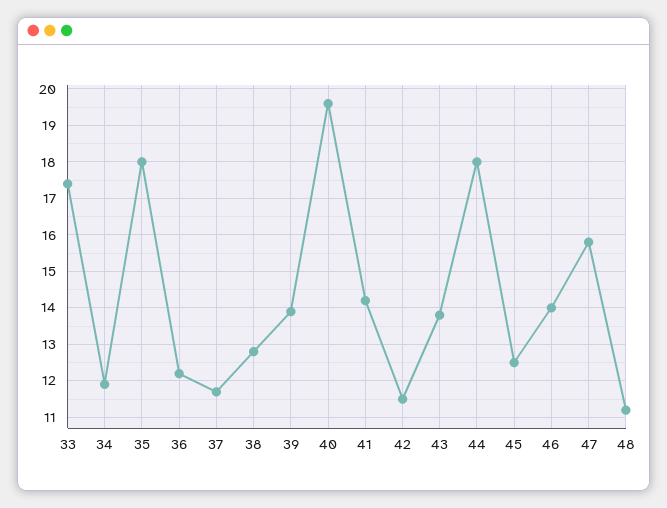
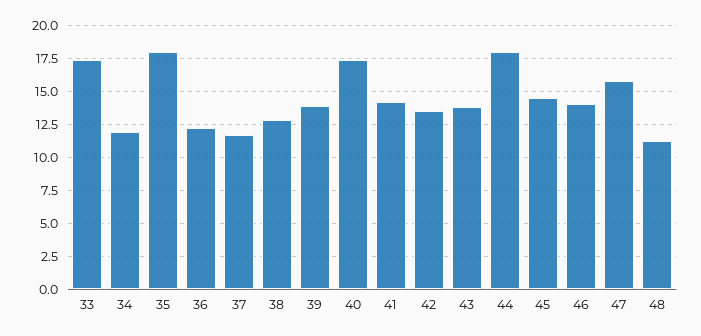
40: 19.5 -> 17.5
42: 11.5 -> 13.5
45: 12.5 -> 14.5

